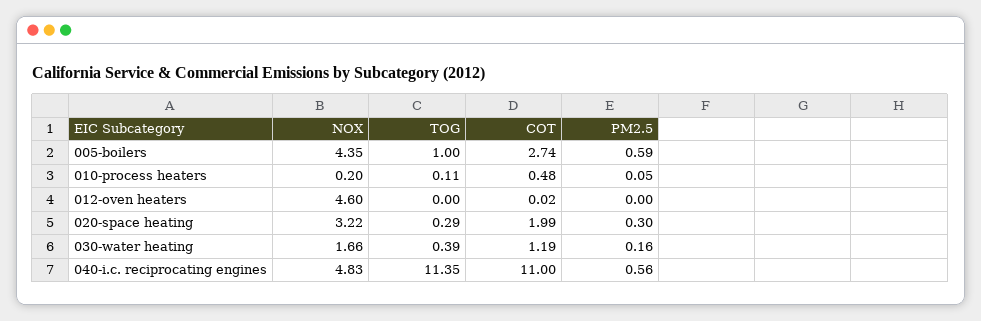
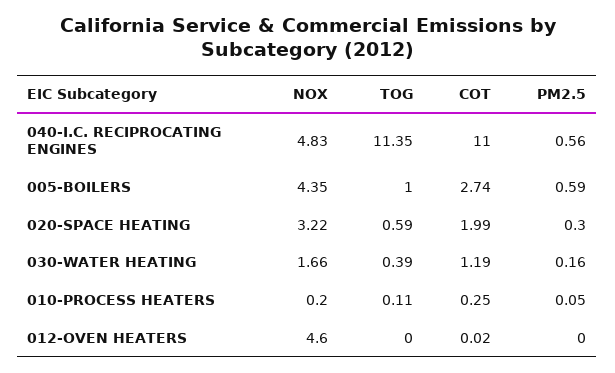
COT, 010-process heaters: 0.48 -> 0.25
TOG, 020-space heating: 0.29 -> 0.59

